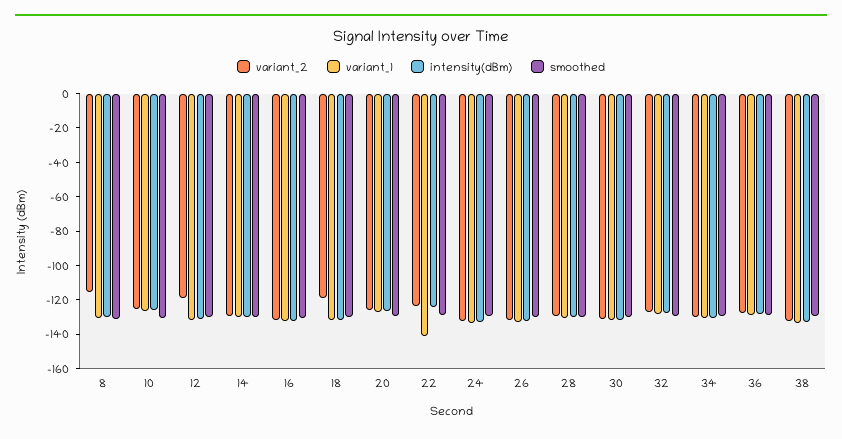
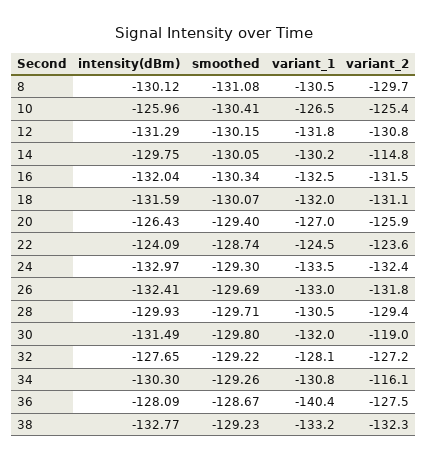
variant_2, 8: -115 -> -129.7
variant_2, 12: -120 -> -130.8
variant_2, 14: -130 -> -114.8
variant_2, 18: -120 -> -131.1
variant_1, 22: -140 -> -124.5
variant_2, 30: -130 -> -119
variant_2, 34: -130 -> -116.1
variant_1, 36: -130 -> -140.4

